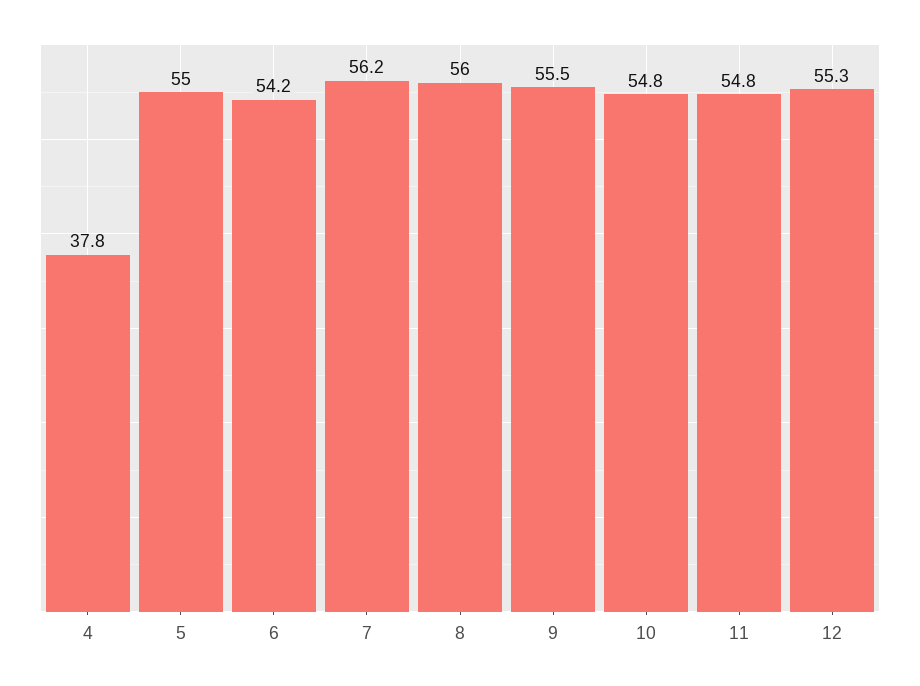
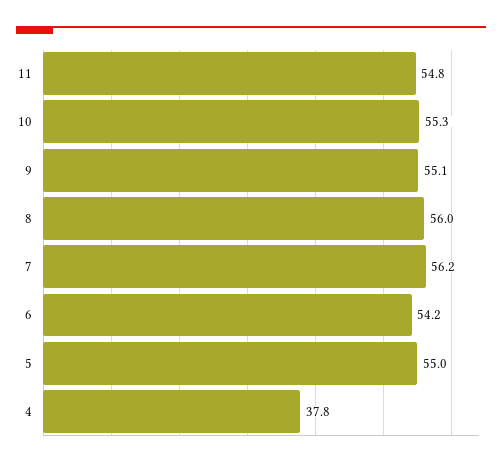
9: 55.5 -> 55.1
10: 54.8 -> 55.3
12: 55.3 -> none

